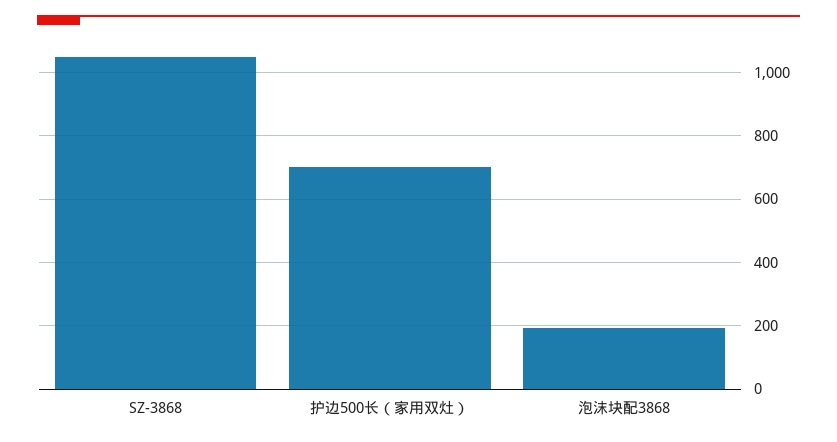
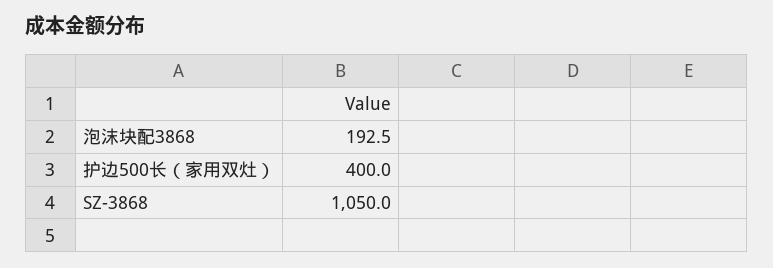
护边500长（家用双灶）: 700 -> 400

